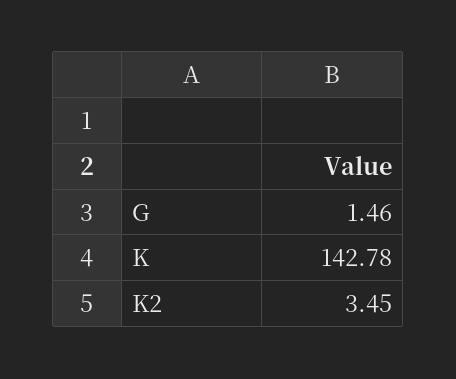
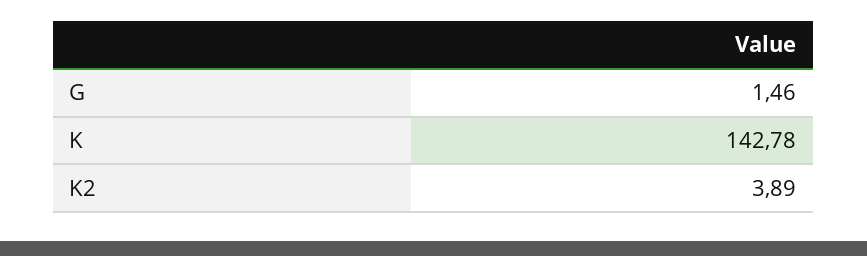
K2: 3.45 -> 3.89

